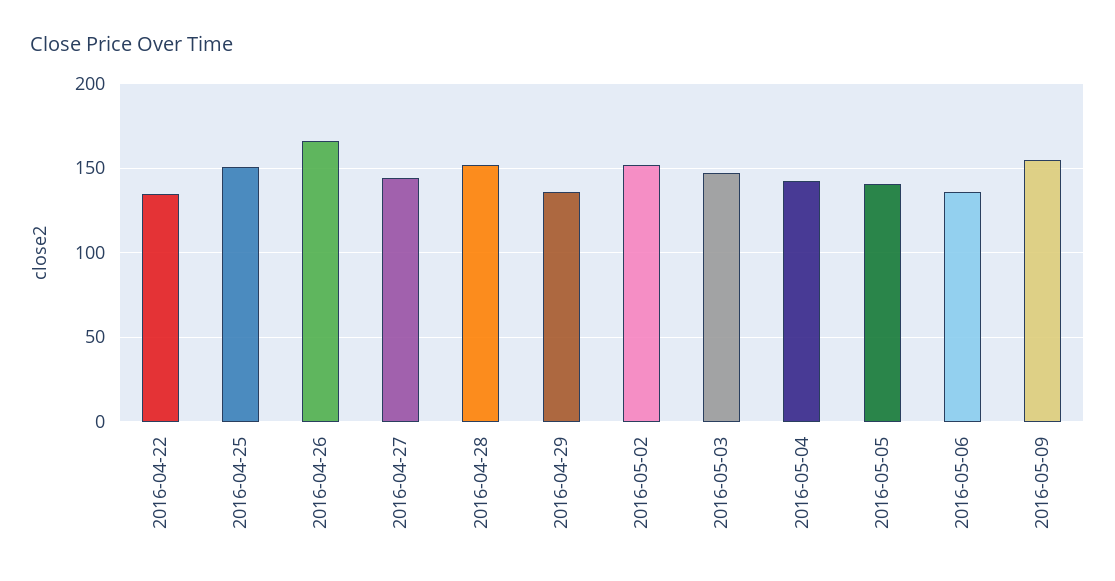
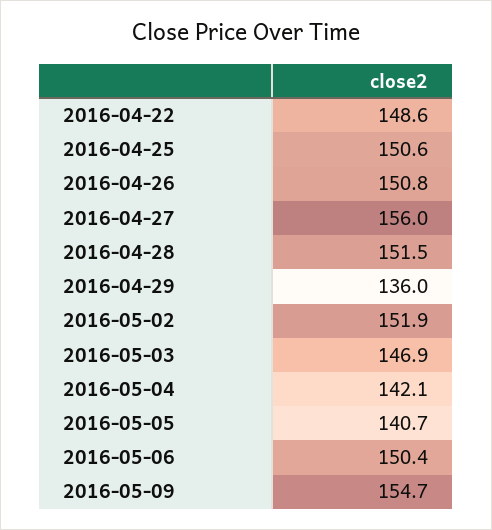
2016-04-22: 135 -> 148.6
2016-04-26: 165 -> 150.8
2016-04-27: 145 -> 156
2016-05-06: 135 -> 150.4

